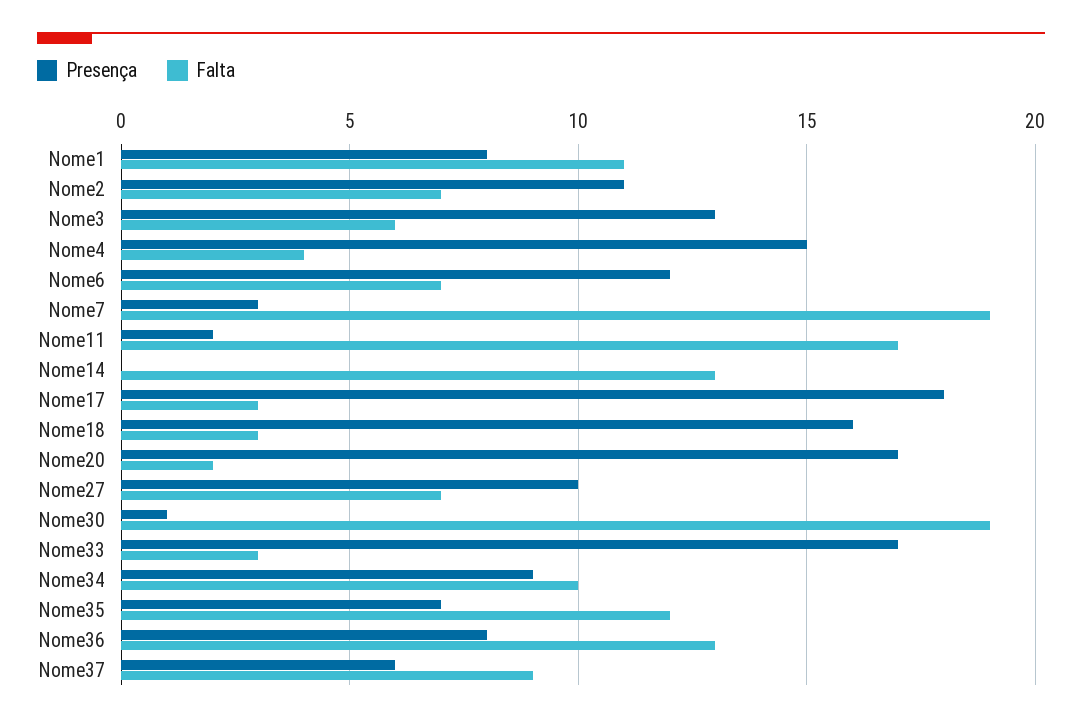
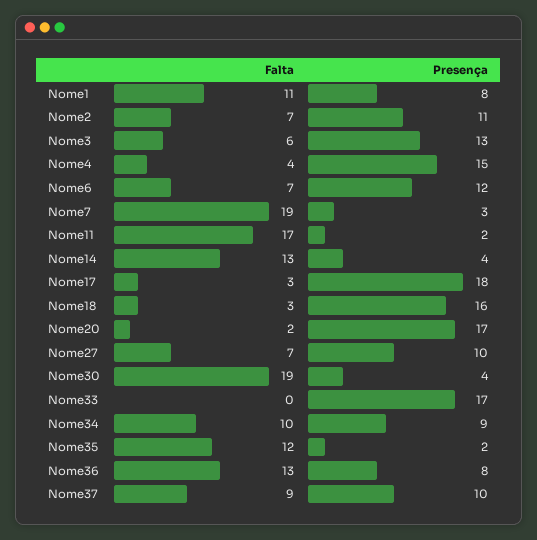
Presença, Nome14: 0 -> 4
Presença, Nome30: 1 -> 4
Falta, Nome33: 3 -> 0
Presença, Nome35: 7 -> 2
Presença, Nome37: 6 -> 10

